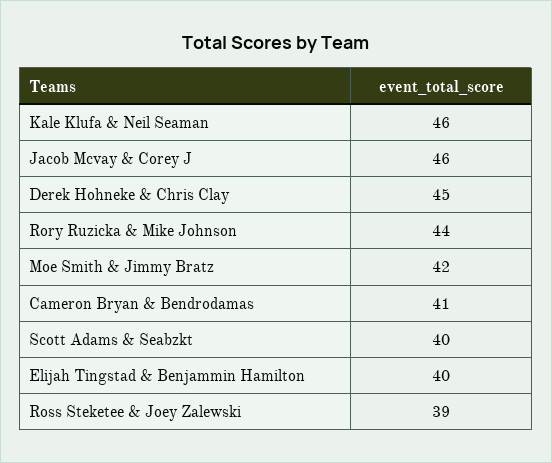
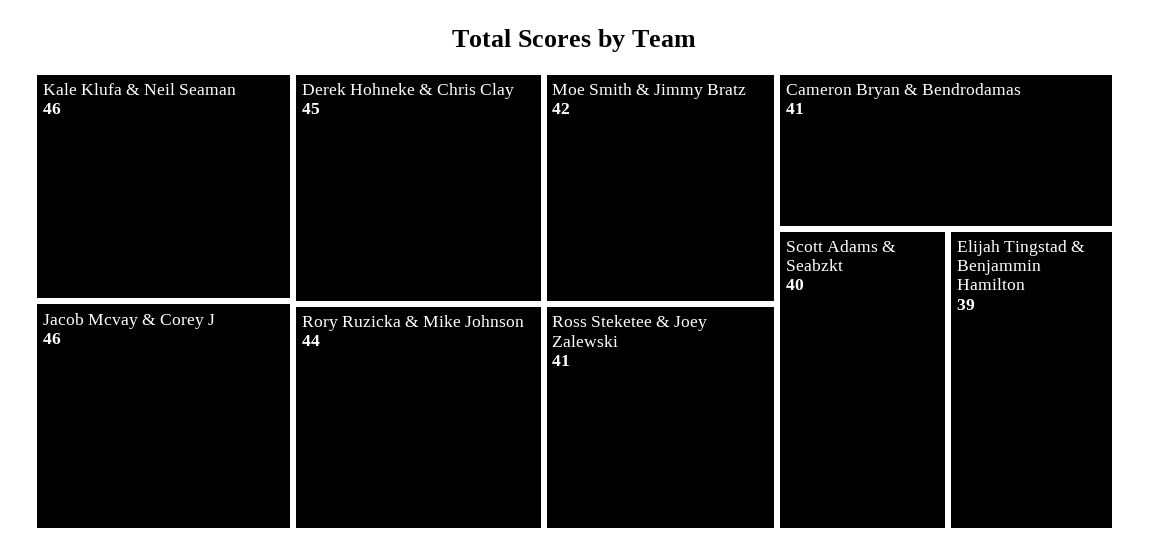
Elijah Tingstad & Benjammin Hamilton: 40 -> 39
Ross Steketee & Joey Zalewski: 39 -> 41

